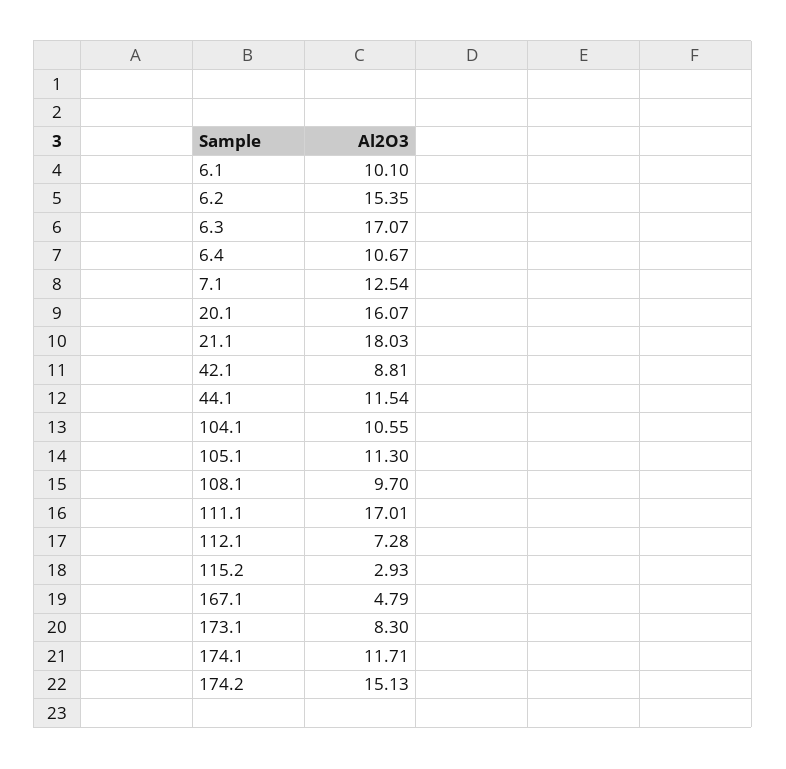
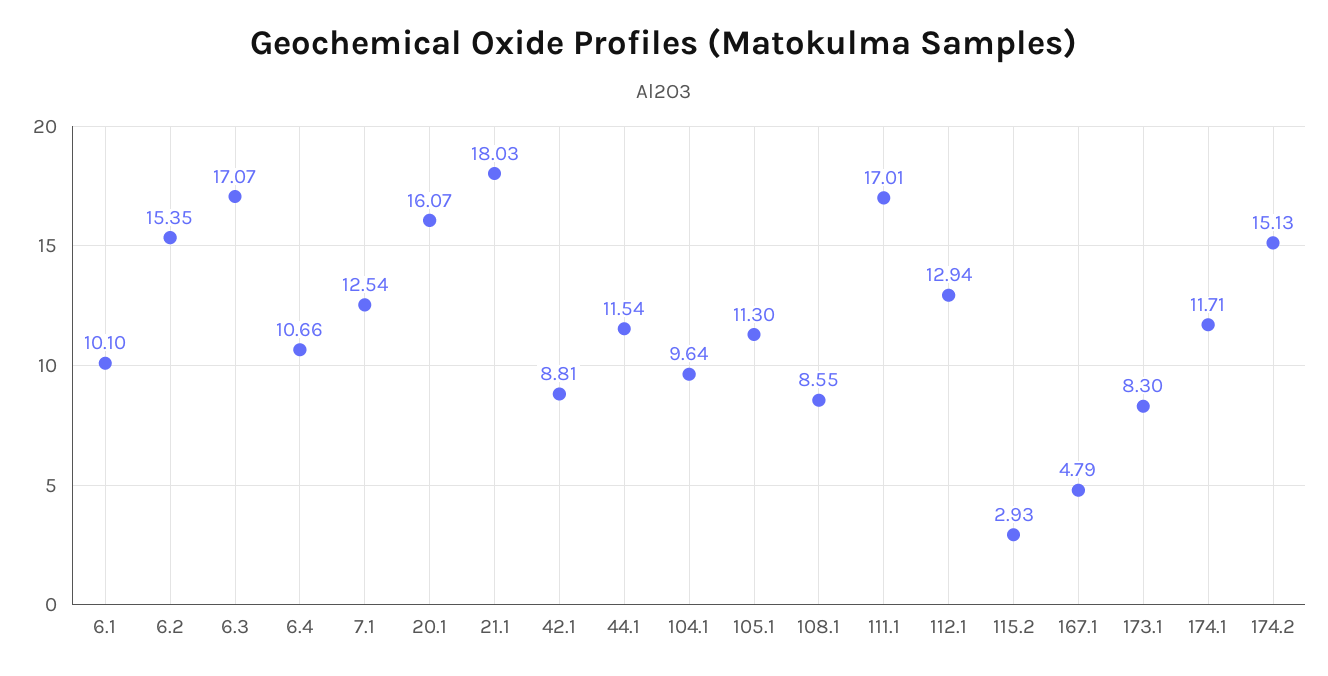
6.4: 10.67 -> 10.66
104.1: 10.55 -> 9.64
108.1: 9.7 -> 8.55
112.1: 7.28 -> 12.94

